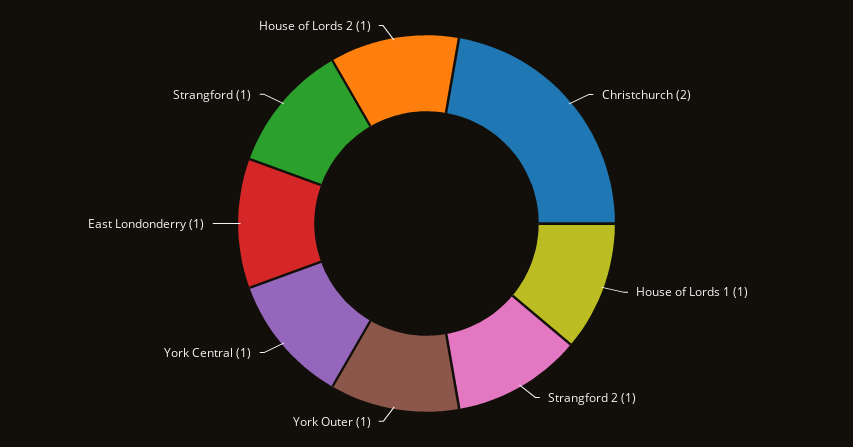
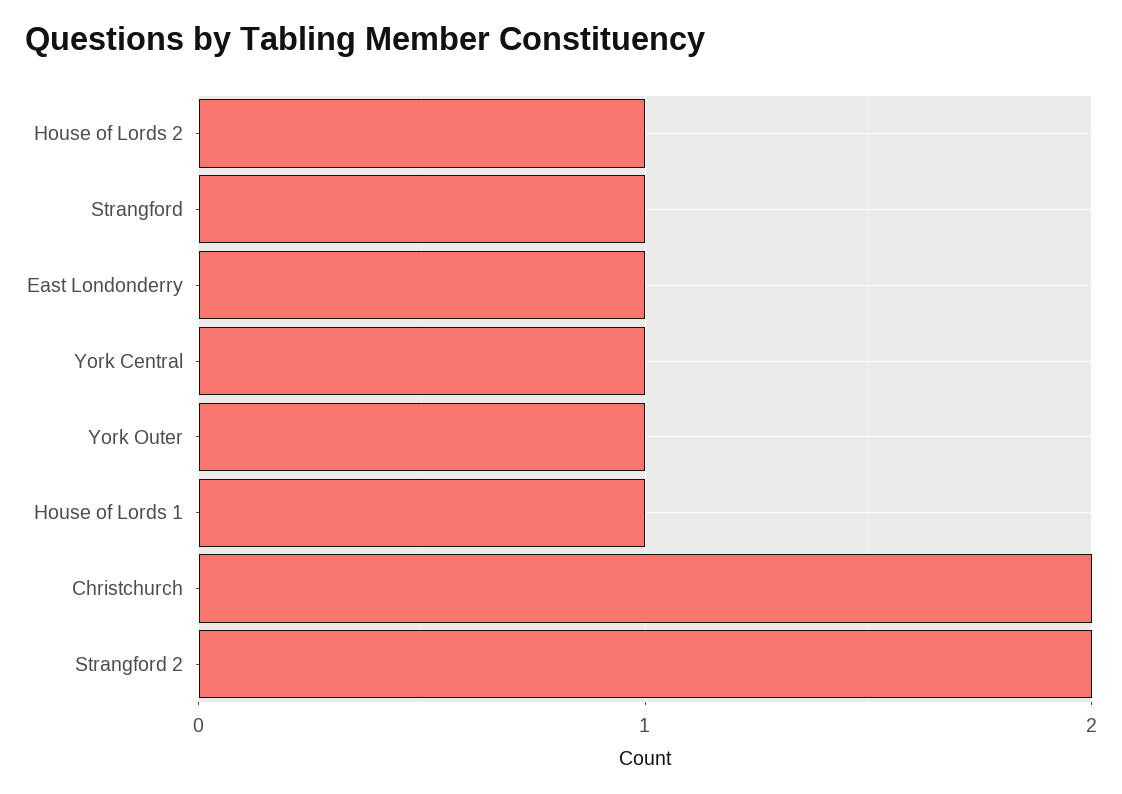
Strangford 2: 1 -> 2

